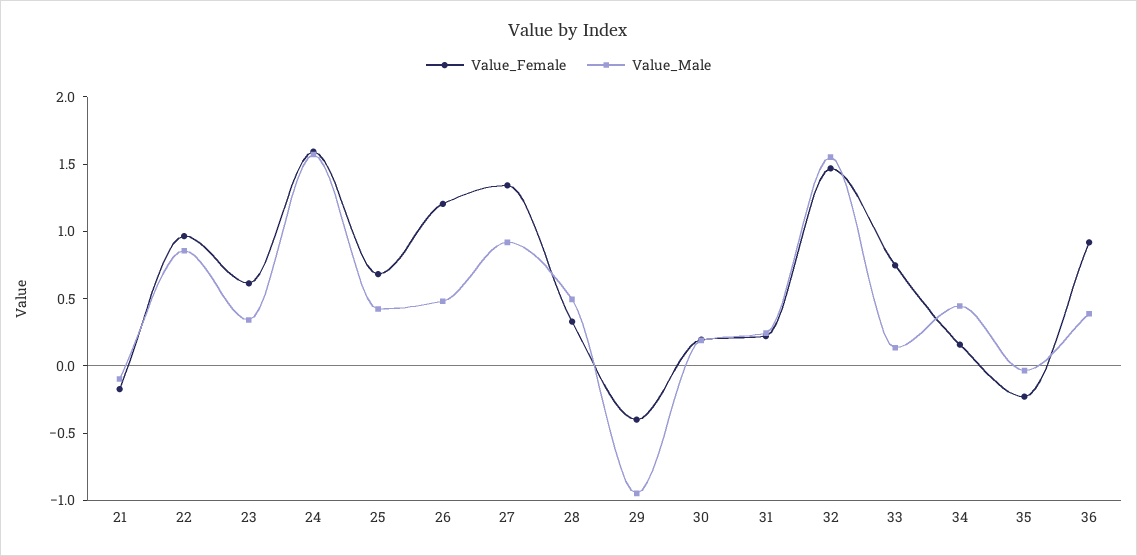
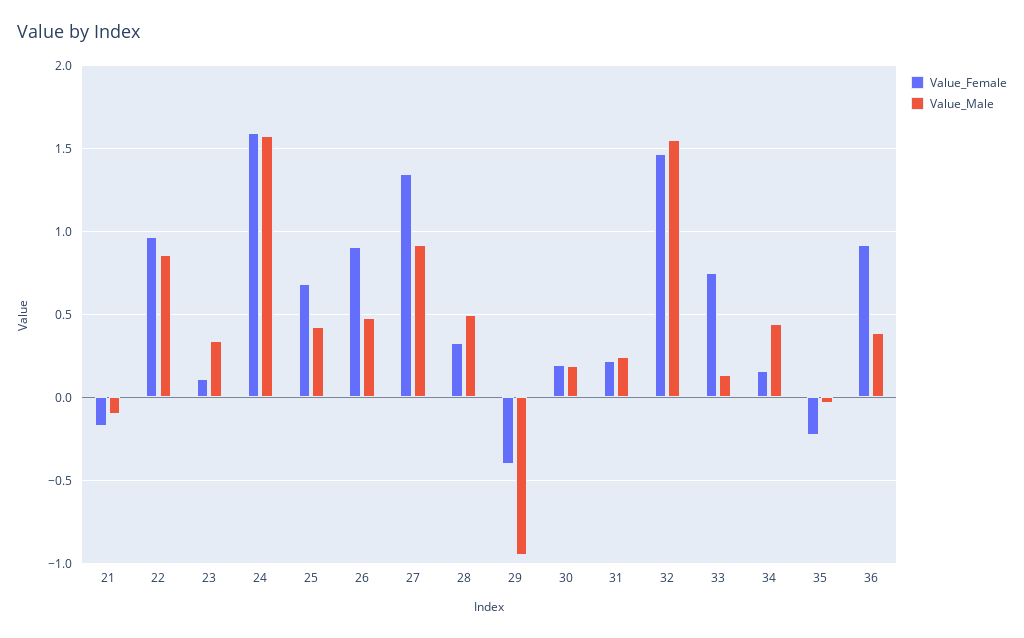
Value_Female, 23: 0.6 -> 0.1
Value_Female, 26: 1.2 -> 0.9

